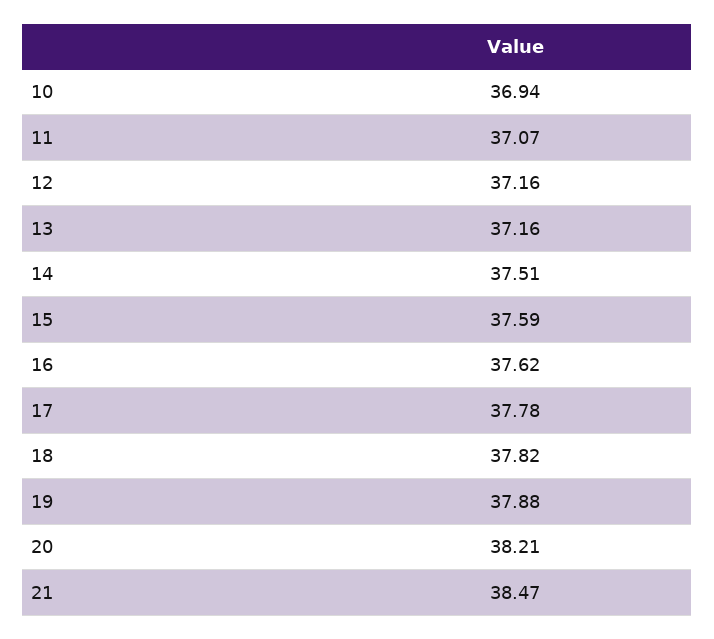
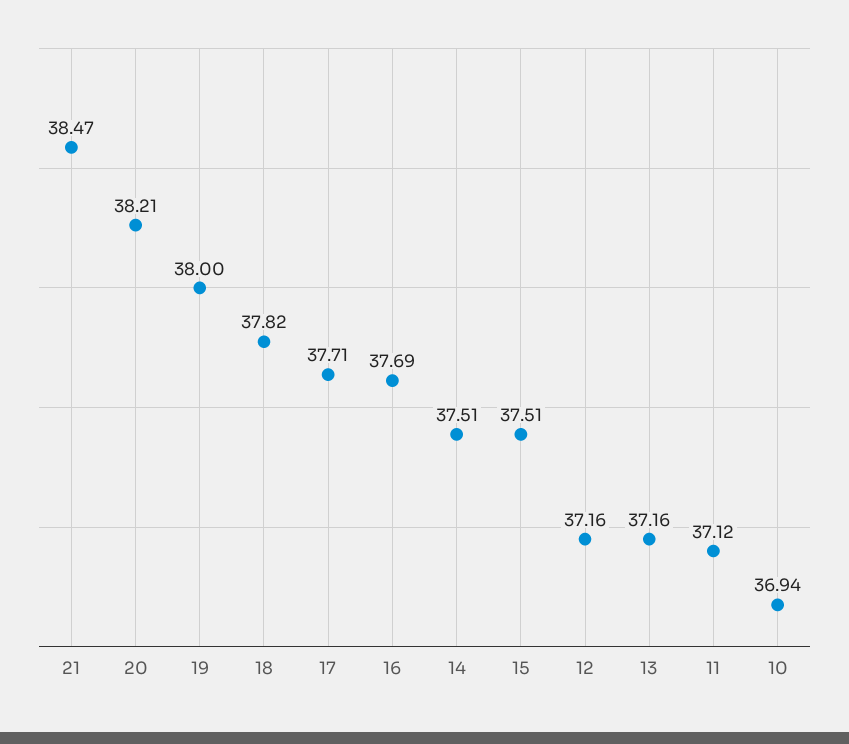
11: 37.07 -> 37.12
15: 37.59 -> 37.51
16: 37.62 -> 37.69
17: 37.78 -> 37.71
19: 37.88 -> 38

